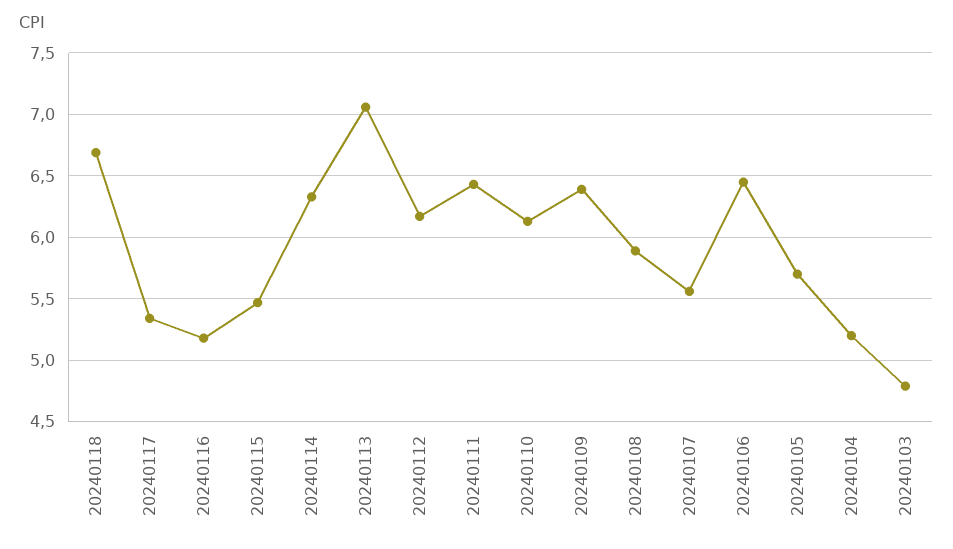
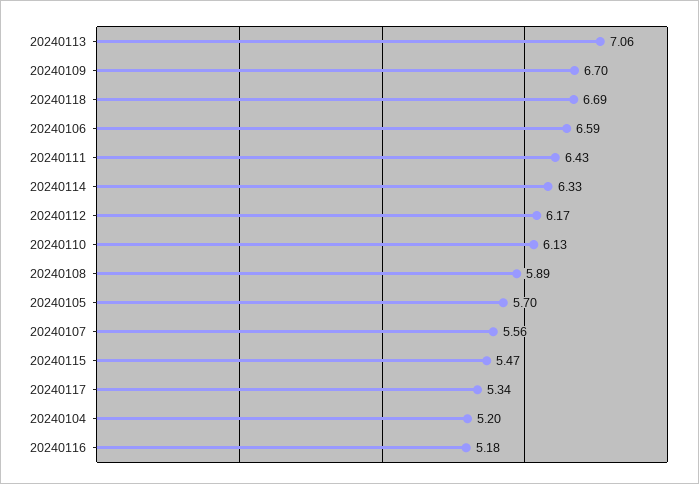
20240109: 6.4 -> 6.7
20240106: 6.45 -> 6.59
20240103: 4.8 -> none

